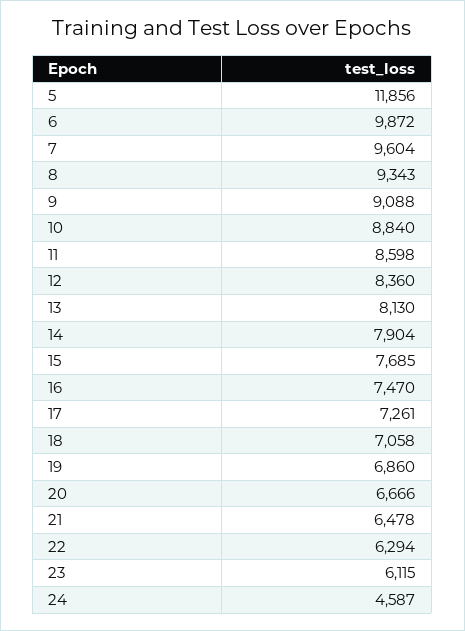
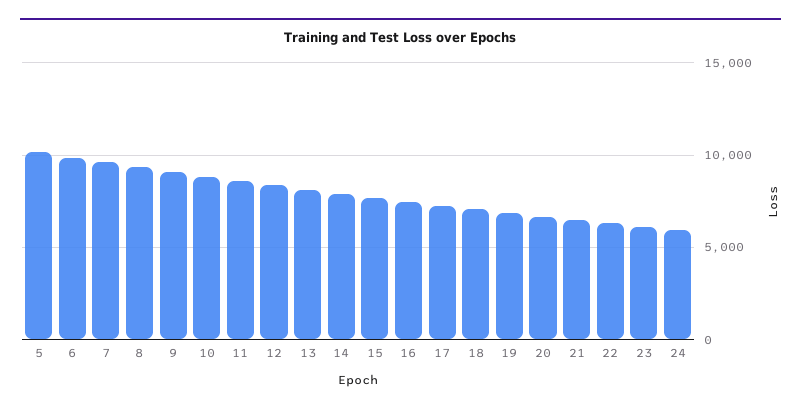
5: 11856 -> 10000
24: 4587 -> 6000

